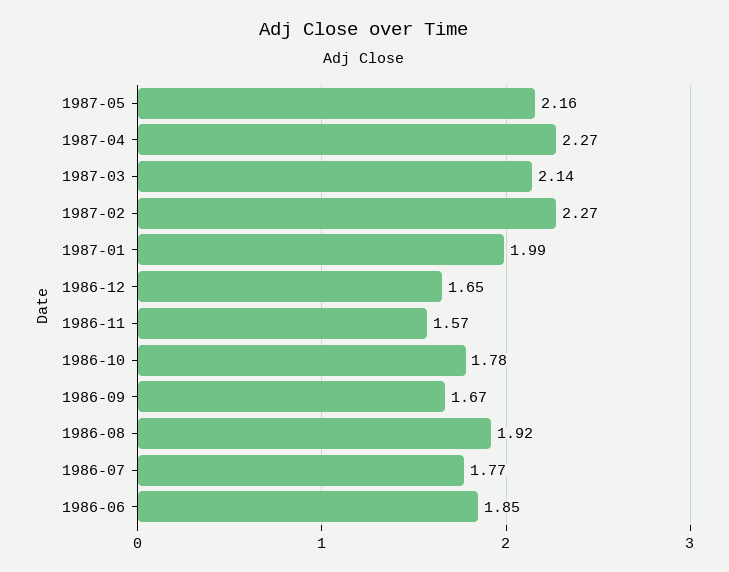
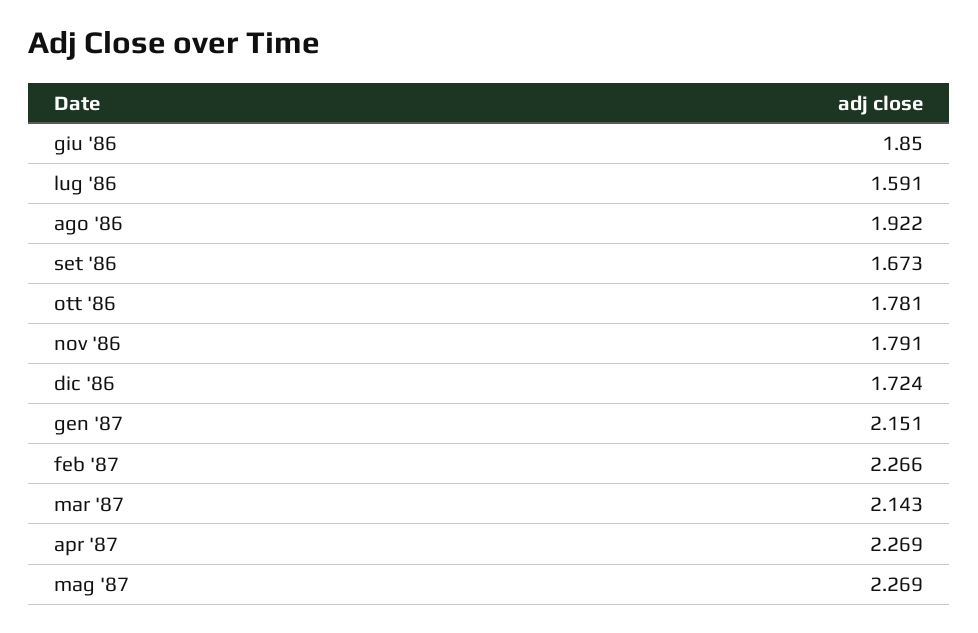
1987-05: 2.16 -> 2.269
1987-01: 1.99 -> 2.151
1986-12: 1.65 -> 1.724
1986-11: 1.57 -> 1.791
1986-07: 1.77 -> 1.591

